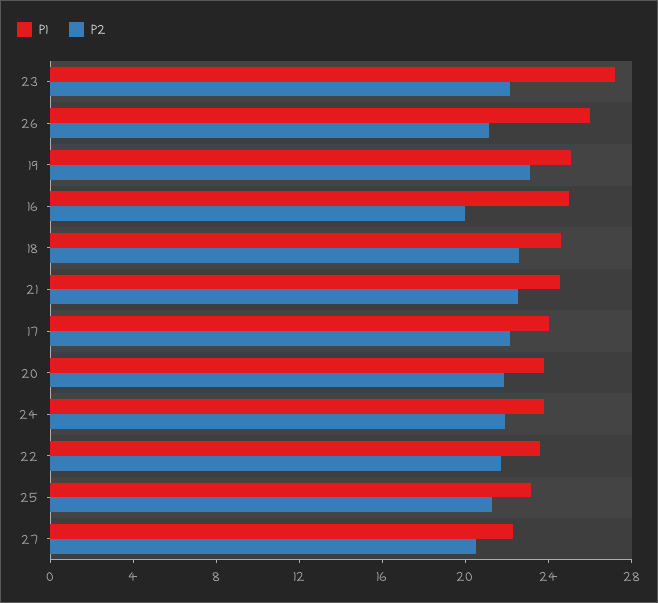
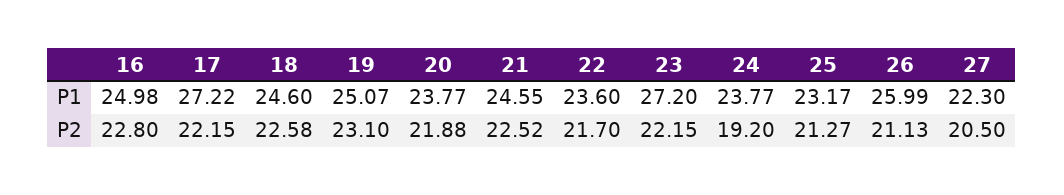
P2, 16: 20 -> 22.8
P1, 17: 24 -> 27.22
P2, 24: 22 -> 19.2

